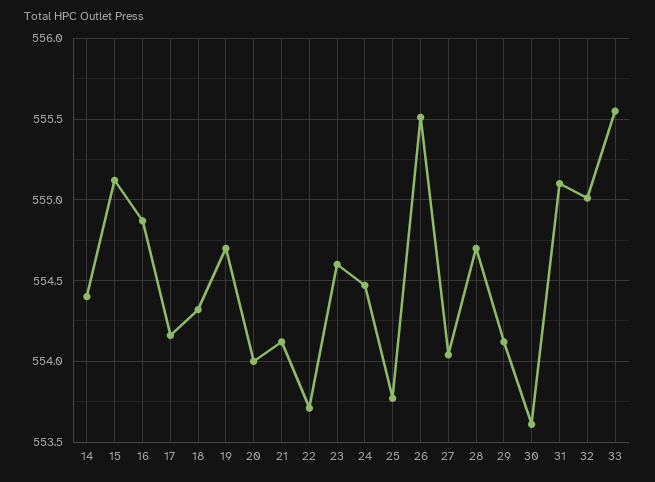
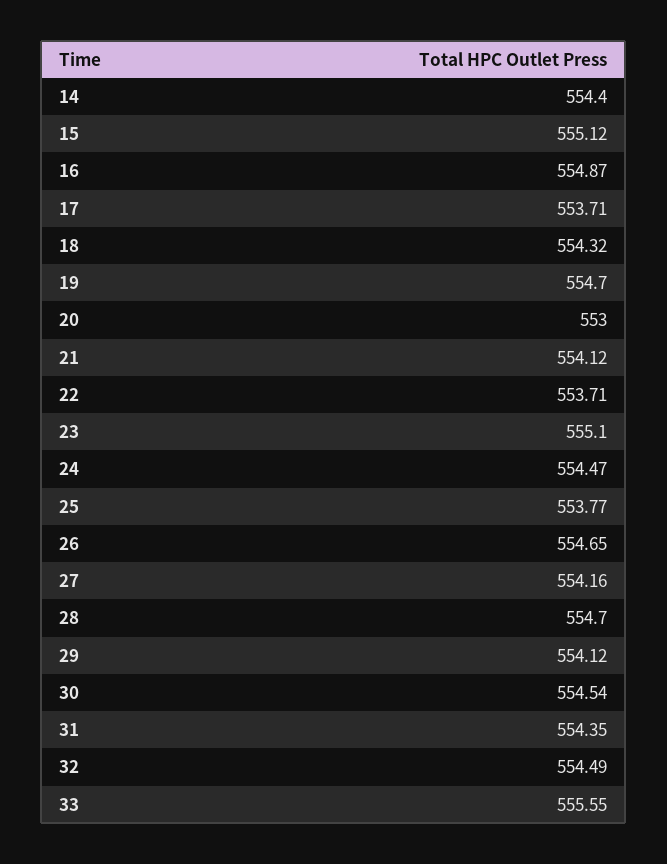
17: 554.15 -> 553.71
20: 554 -> 553
23: 554.6 -> 555.1
26: 555.5 -> 554.65
27: 554.05 -> 554.16
30: 553.6 -> 554.54
31: 555.1 -> 554.35
32: 555 -> 554.49

